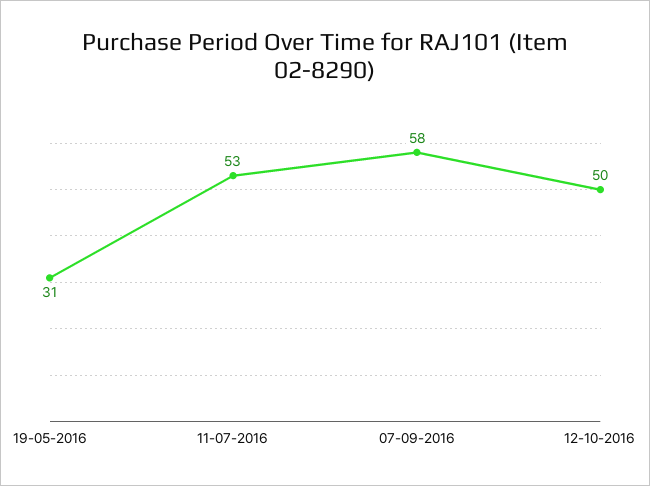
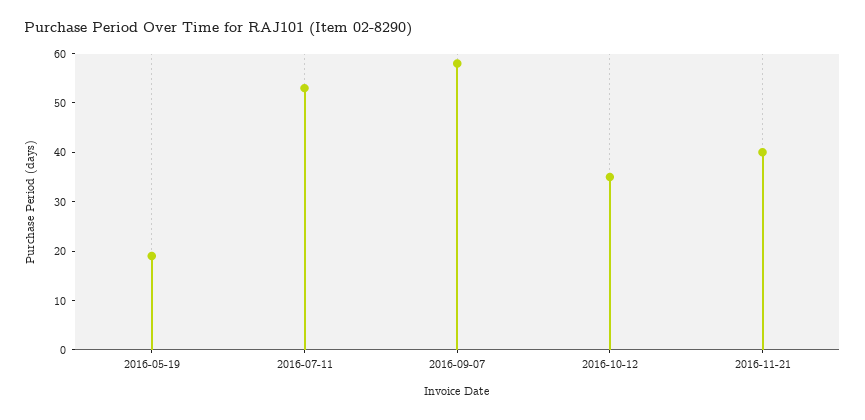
19-05-2016: 31 -> 20
12-10-2016: 50 -> 35
2016-11-21: none -> 40

